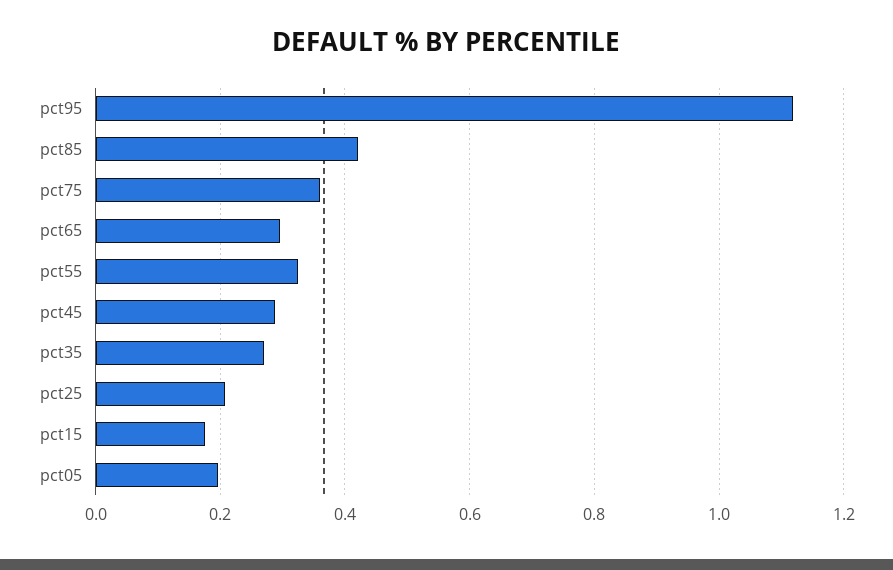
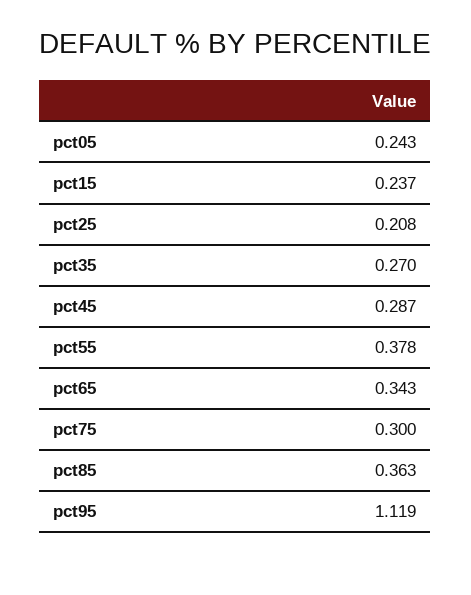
pct85: 0.42 -> 0.363
pct75: 0.36 -> 0.3
pct65: 0.3 -> 0.343
pct55: 0.32 -> 0.378
pct15: 0.18 -> 0.237
pct05: 0.2 -> 0.243

